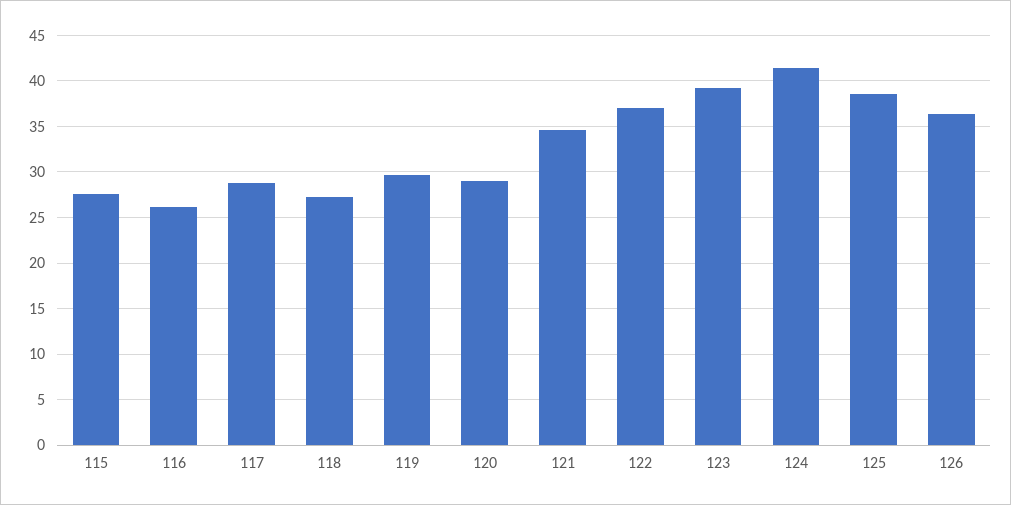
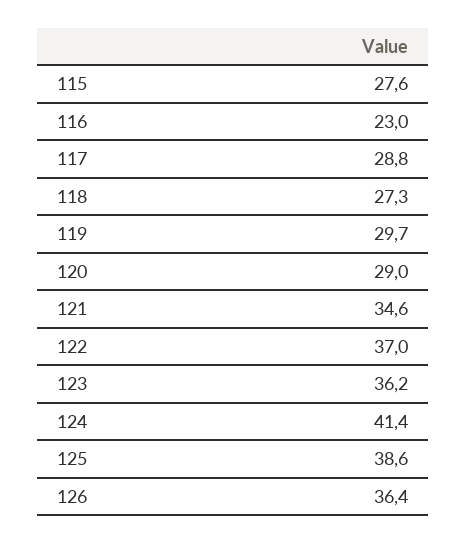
116: 26 -> 23
123: 39 -> 36.2

